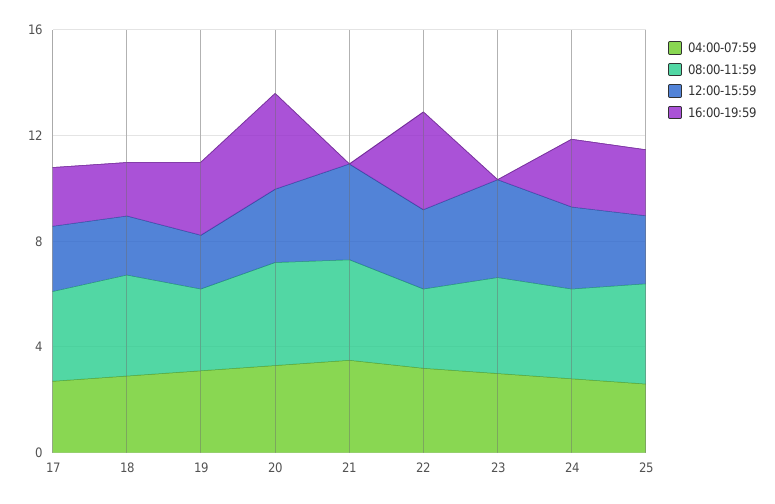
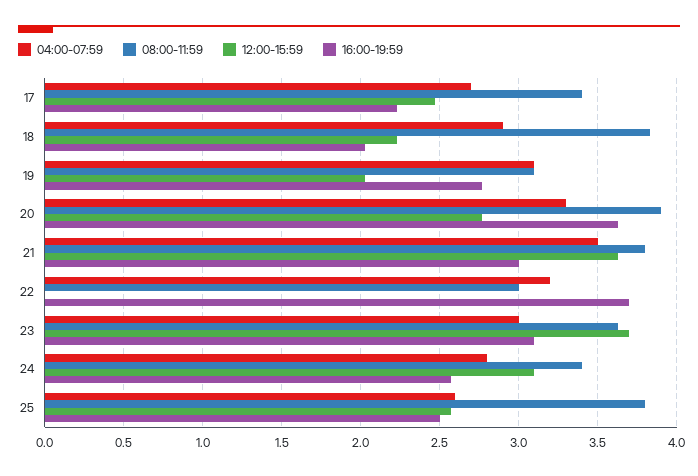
16:00-19:59, 21: 0 -> 3
12:00-15:59, 22: 3 -> 0
16:00-19:59, 23: 0 -> 3.1

